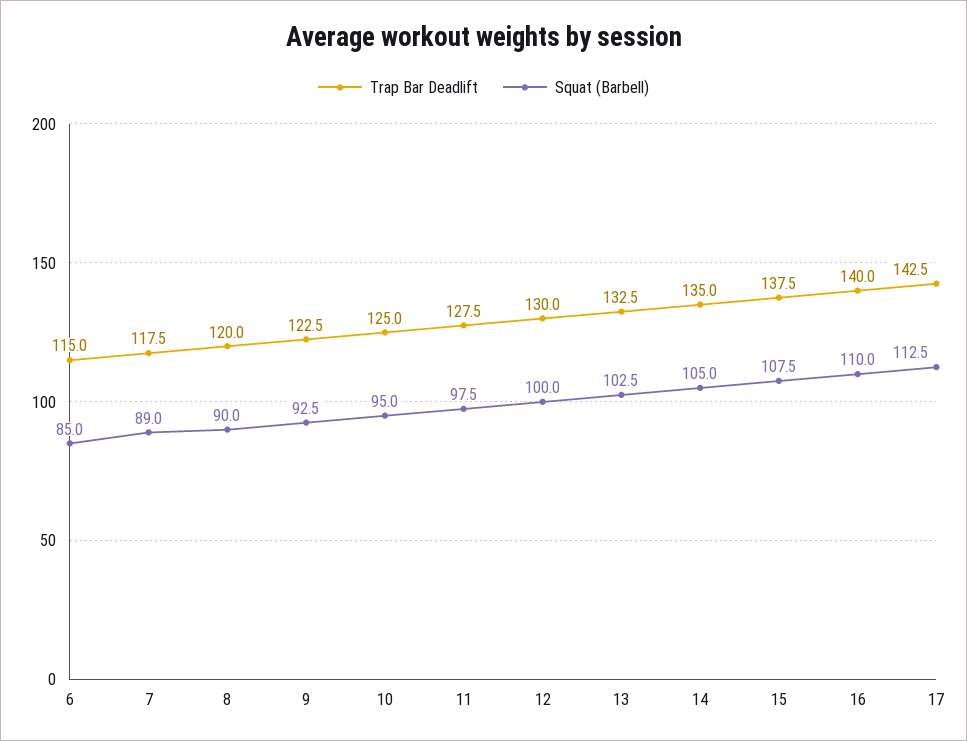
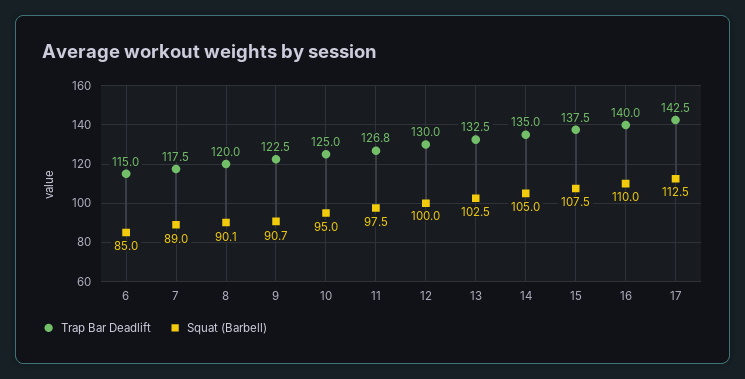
Squat (Barbell), 8: 90 -> 90.1
Squat (Barbell), 9: 92.5 -> 90.7
Trap Bar Deadlift, 11: 127.5 -> 126.8

